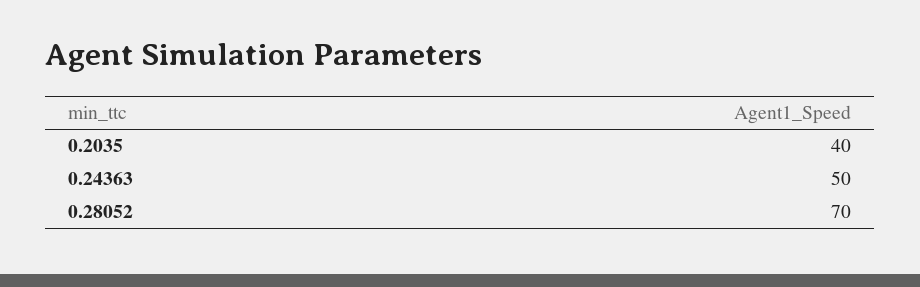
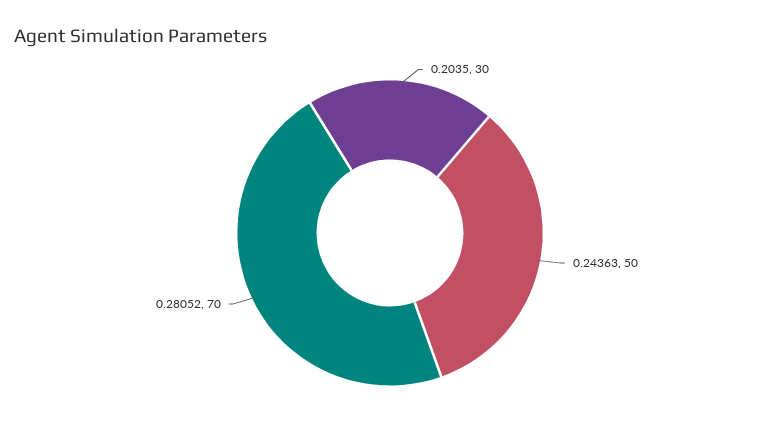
0.2035: 40 -> 30

